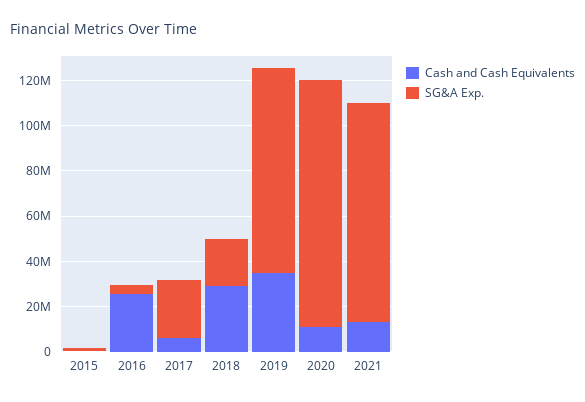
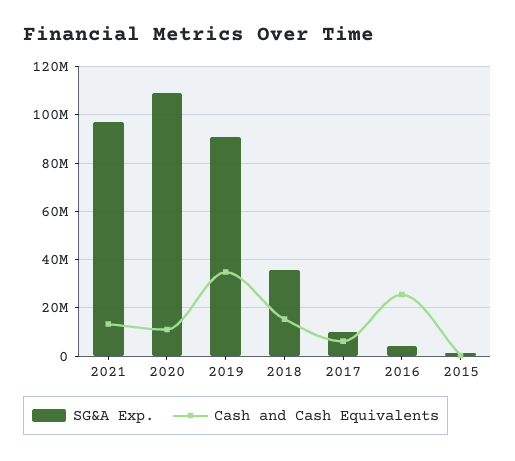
SG&A Exp., 2017: 25000000 -> 10000000
Cash and Cash Equivalents, 2018: 30000000 -> 15000000
SG&A Exp., 2018: 20000000 -> 35000000

